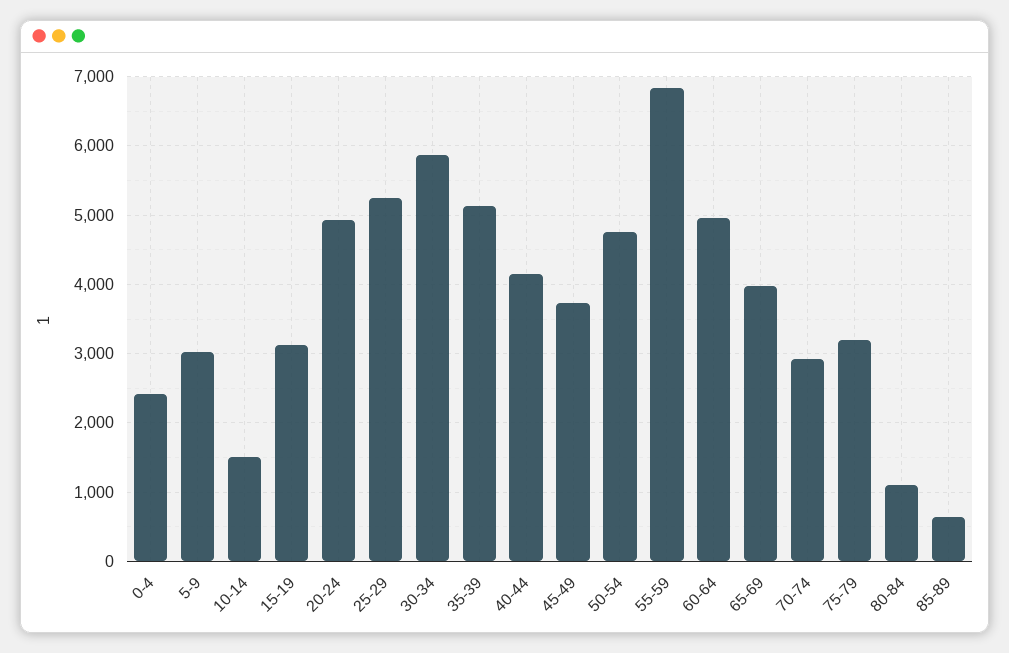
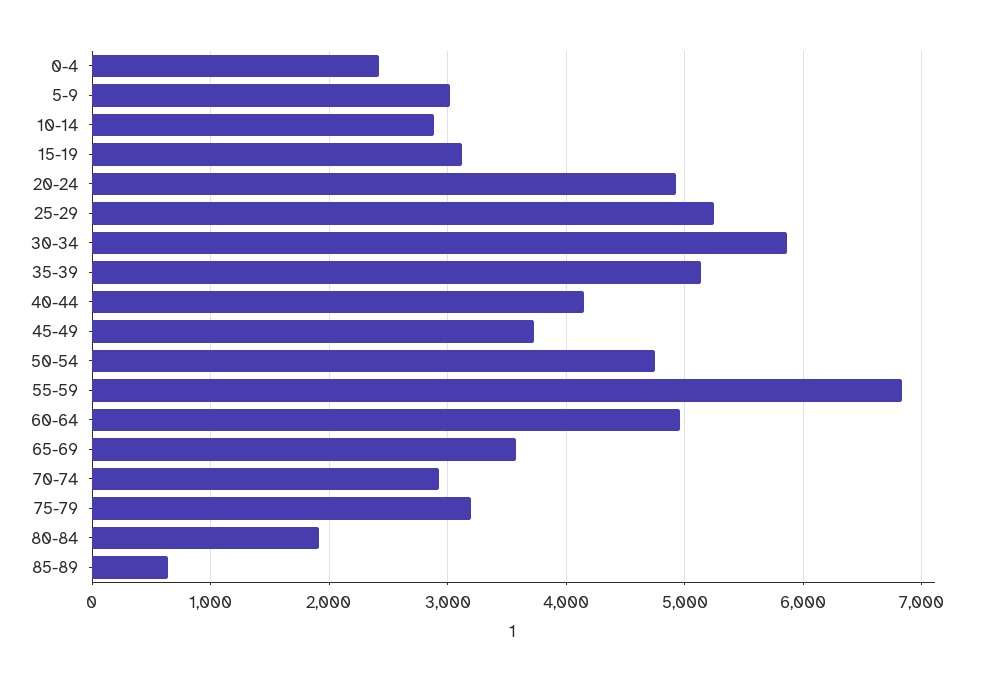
10-14: 1500 -> 2900
65-69: 4000 -> 3600
80-84: 1100 -> 1900

